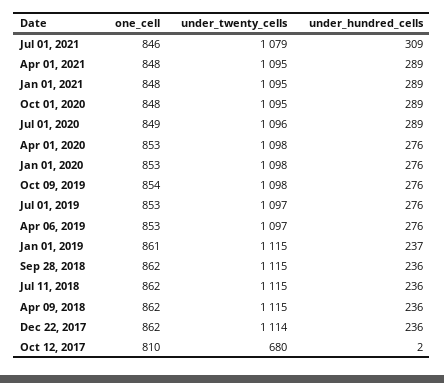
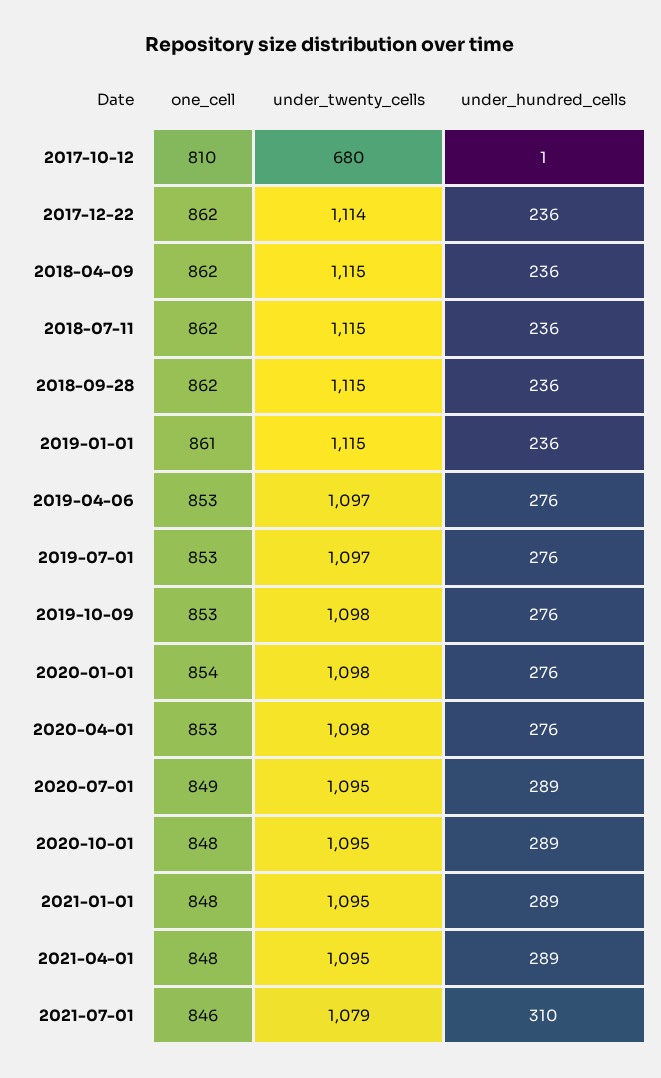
under_hundred_cells, Jul 01, 2021: 309 -> 310
under_twenty_cells, Jul 01, 2020: 1096 -> 1095
one_cell, Jan 01, 2020: 853 -> 854
one_cell, Oct 09, 2019: 854 -> 853
under_hundred_cells, Jan 01, 2019: 237 -> 236
under_hundred_cells, Oct 12, 2017: 2 -> 1

